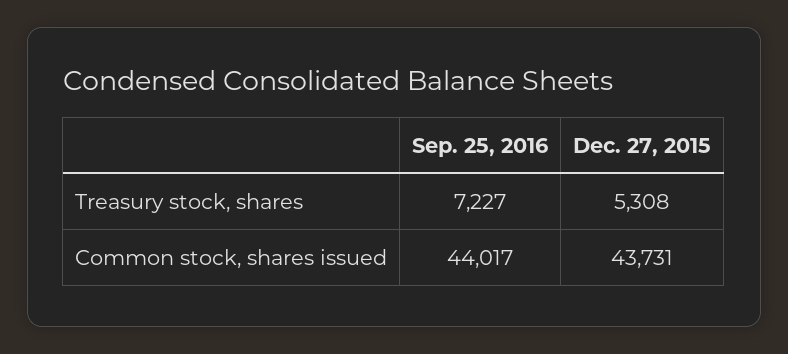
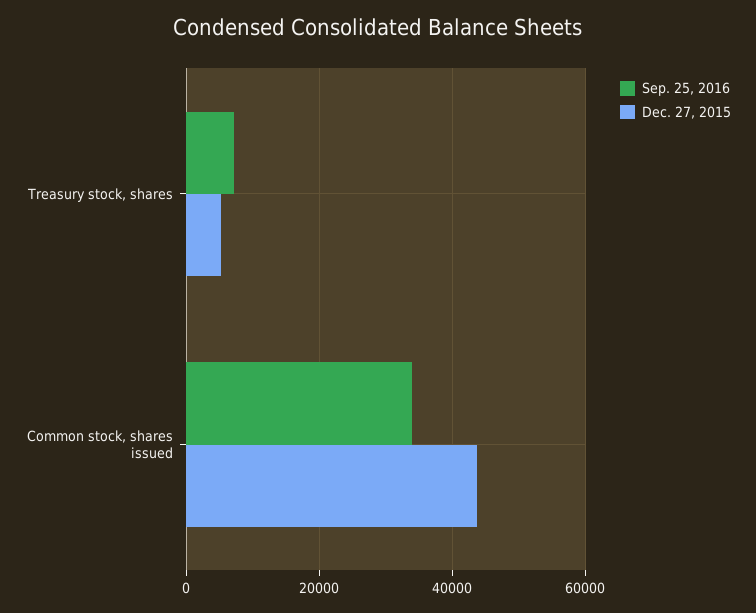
Sep. 25, 2016, Common stock, shares issued: 44017 -> 34000

